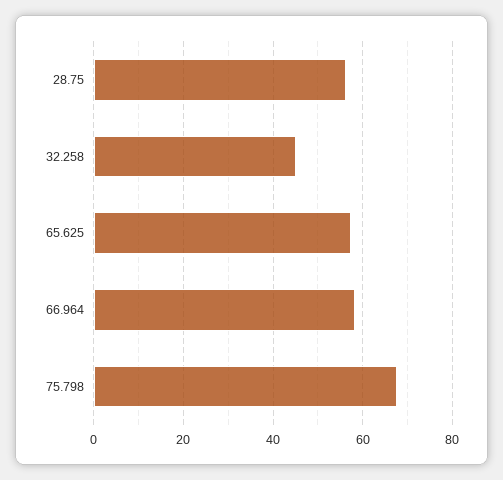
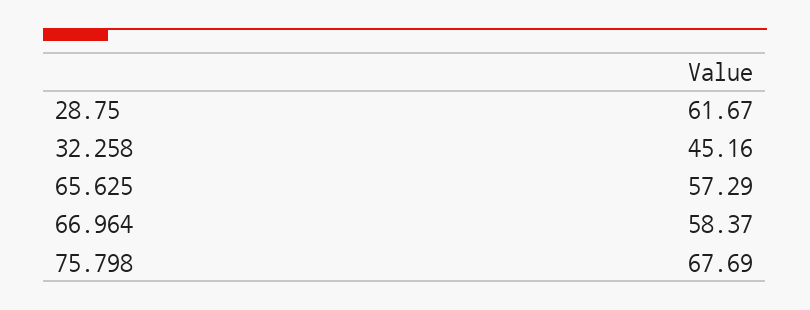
28.75: 56 -> 61.67

